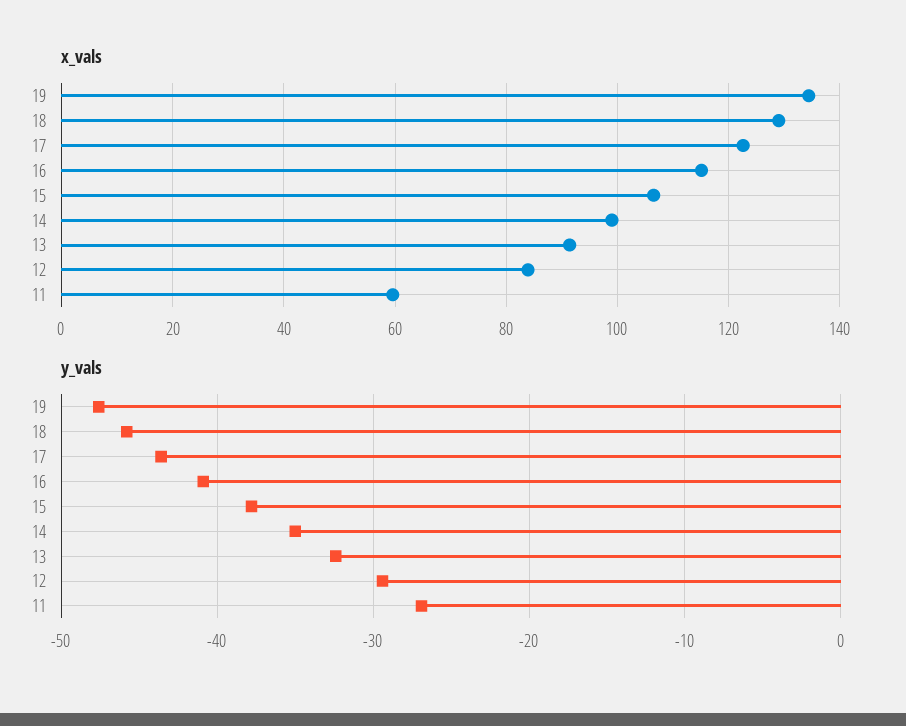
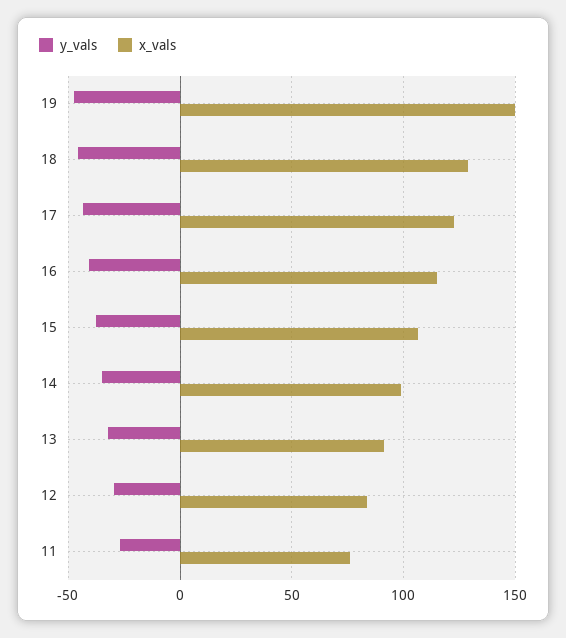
x_vals, 19: 134 -> 150
x_vals, 11: 60 -> 75

